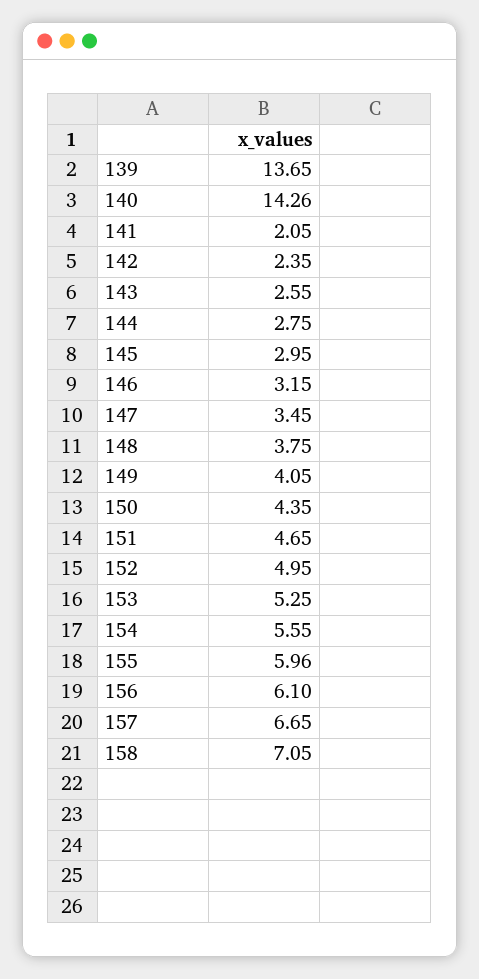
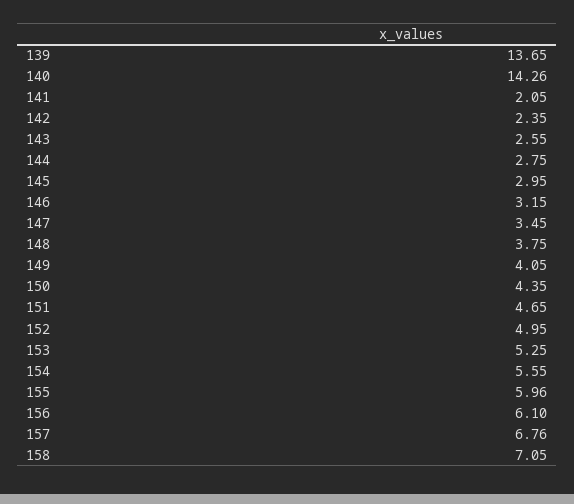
157: 6.65 -> 6.76

